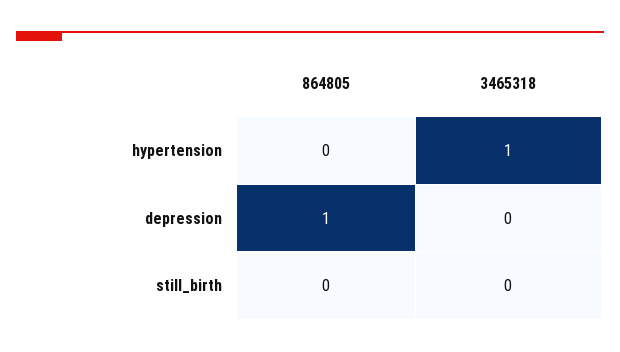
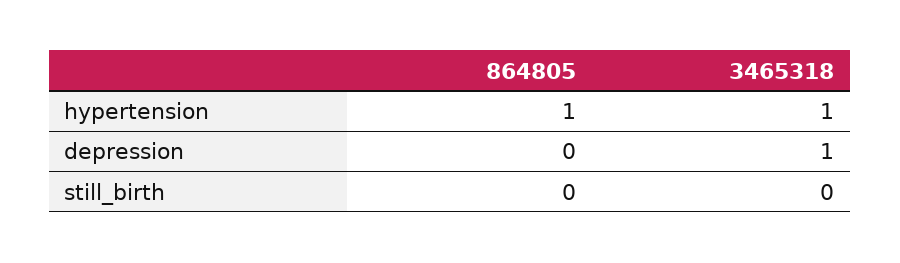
864805, hypertension: 0 -> 1
864805, depression: 1 -> 0
3465318, depression: 0 -> 1

